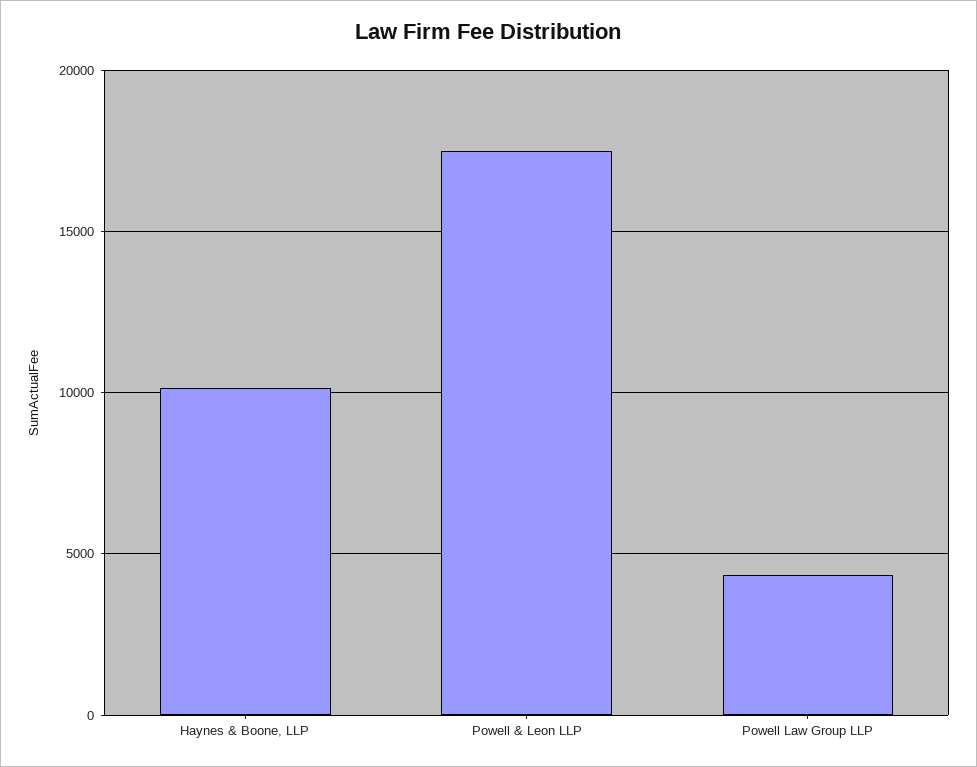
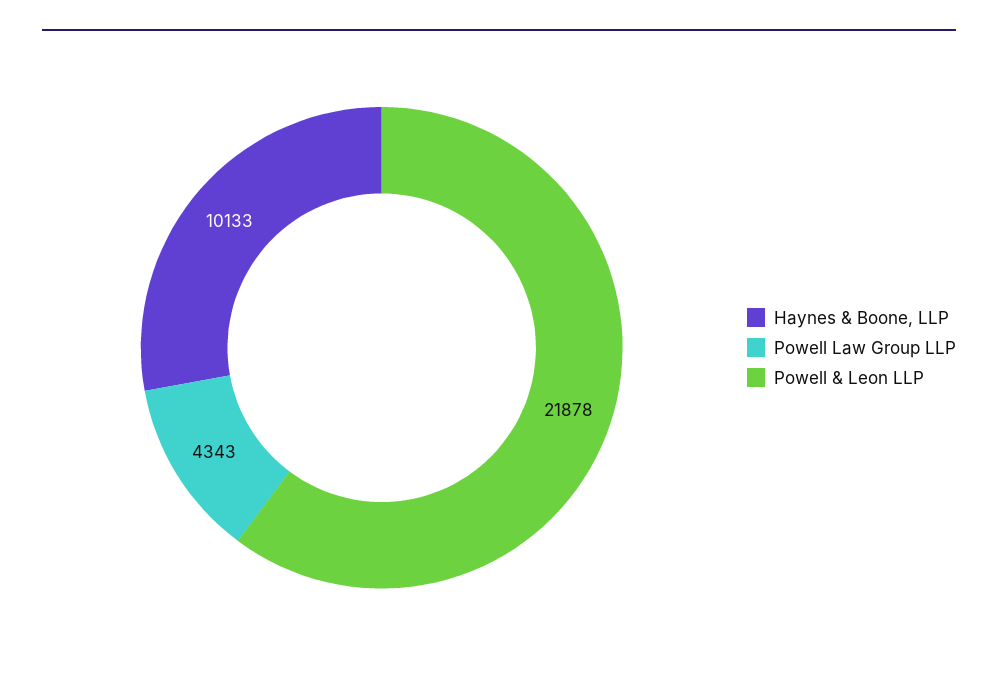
Powell & Leon LLP: 17500 -> 21878

